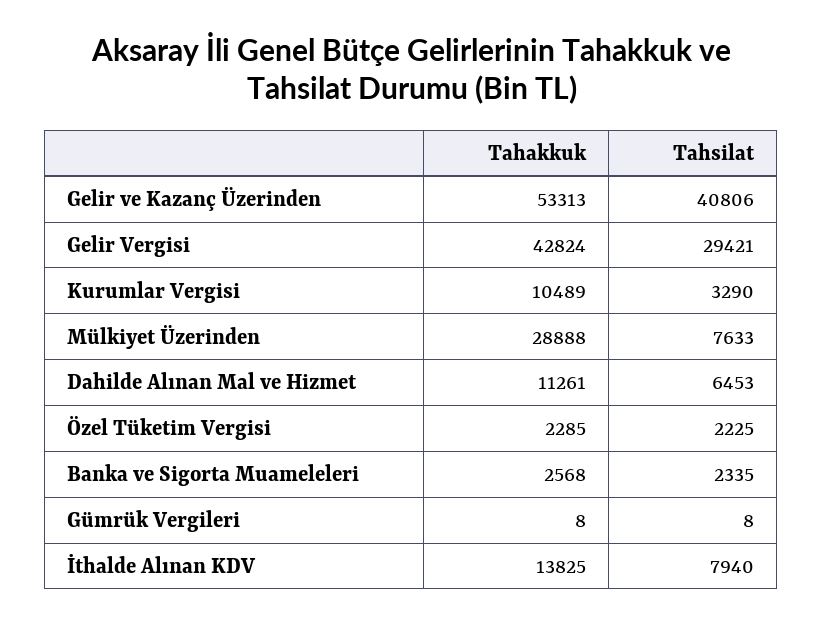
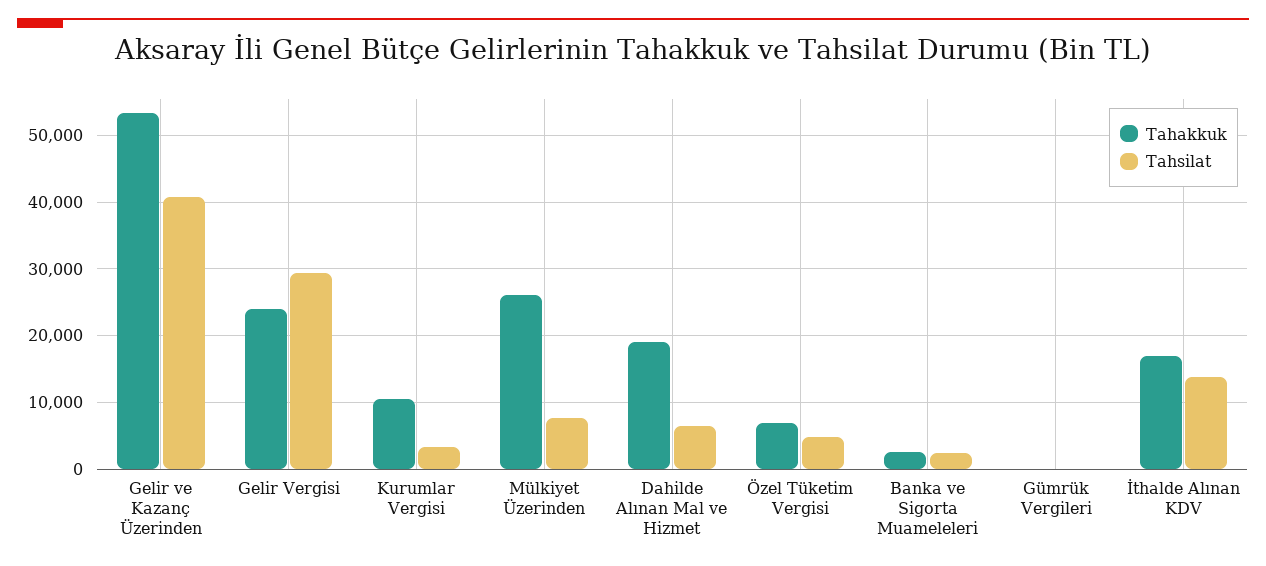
Tahakkuk, Gelir Vergisi: 42824 -> 24000
Tahakkuk, Mülkiyet Üzerinden: 28888 -> 26000
Tahakkuk, Dahilde Alınan Mal ve Hizmet: 11261 -> 19000
Tahakkuk, Özel Tüketim Vergisi: 2285 -> 7000
Tahsilat, Özel Tüketim Vergisi: 2225 -> 5000
Tahakkuk, İthalde Alınan KDV: 13825 -> 17000
Tahsilat, İthalde Alınan KDV: 7940 -> 14000

